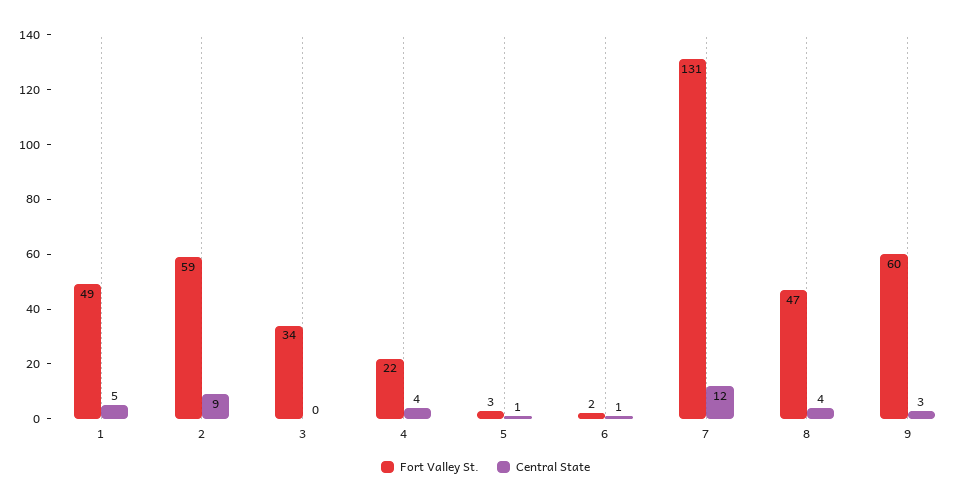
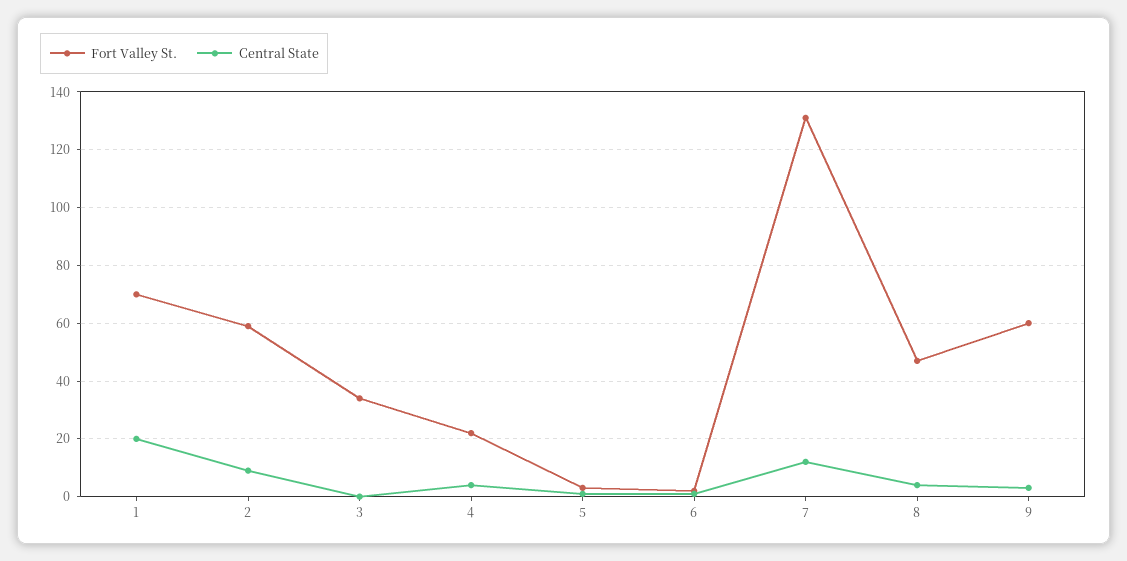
Fort Valley St., 1: 49 -> 70
Central State, 1: 5 -> 20

